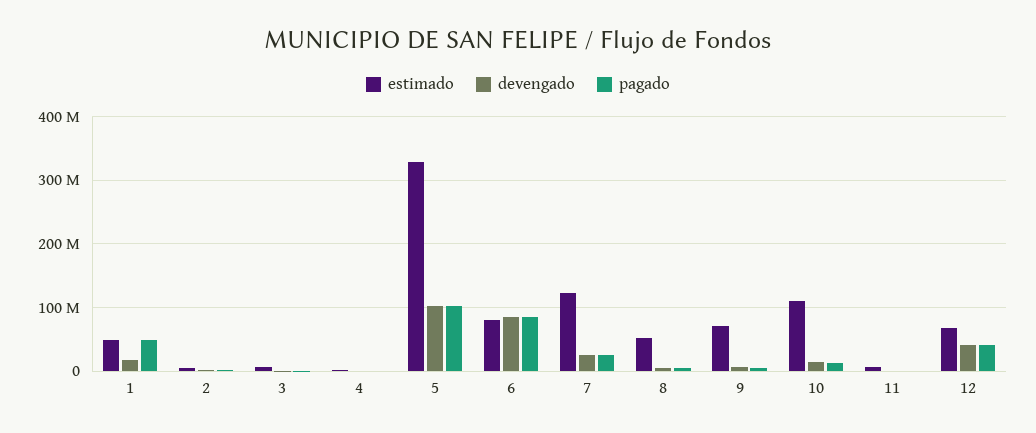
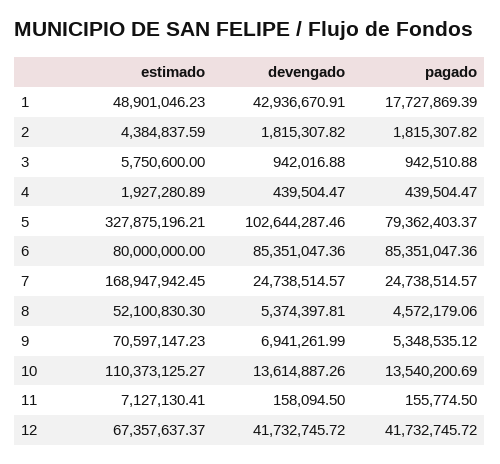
devengado, 1: 20000000 -> 42936670.91
pagado, 1: 50000000 -> 17727869.39
pagado, 5: 100000000 -> 79362403.37
estimado, 7: 120000000 -> 168947942.45

